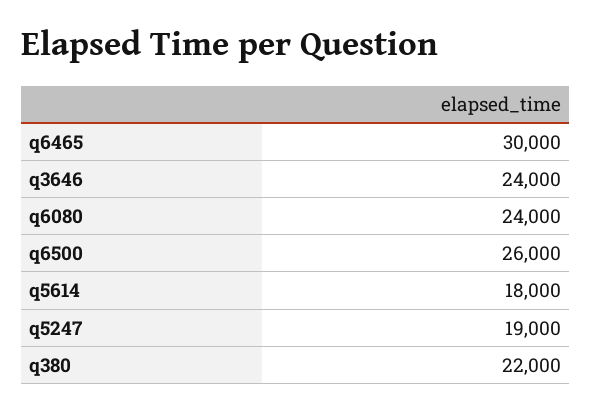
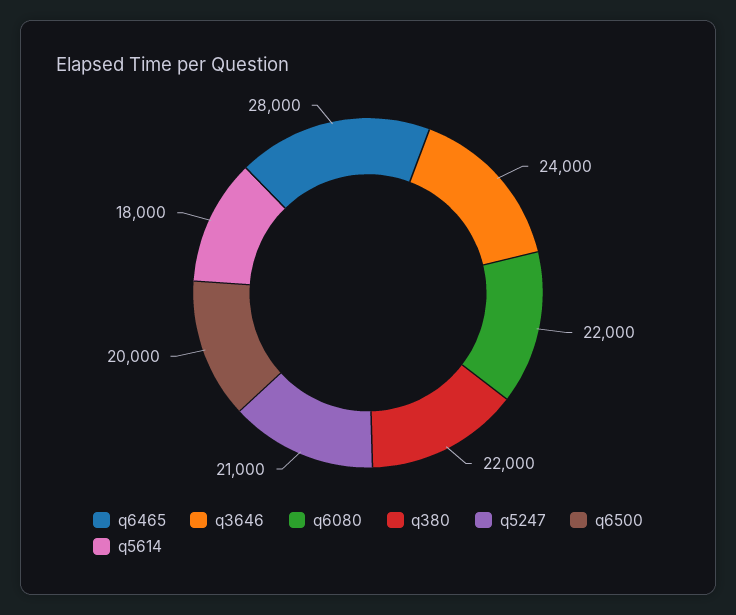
q6465: 30000 -> 28000
q6080: 24000 -> 22000
q6500: 26000 -> 20000
q5247: 19000 -> 21000

